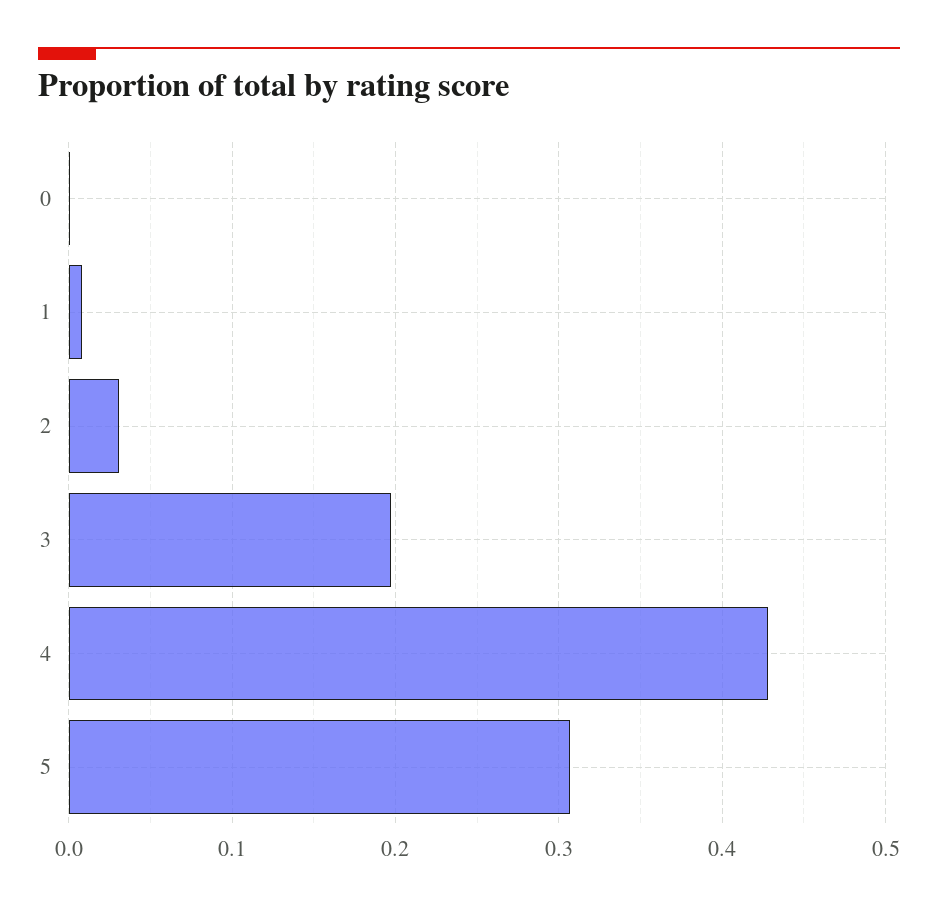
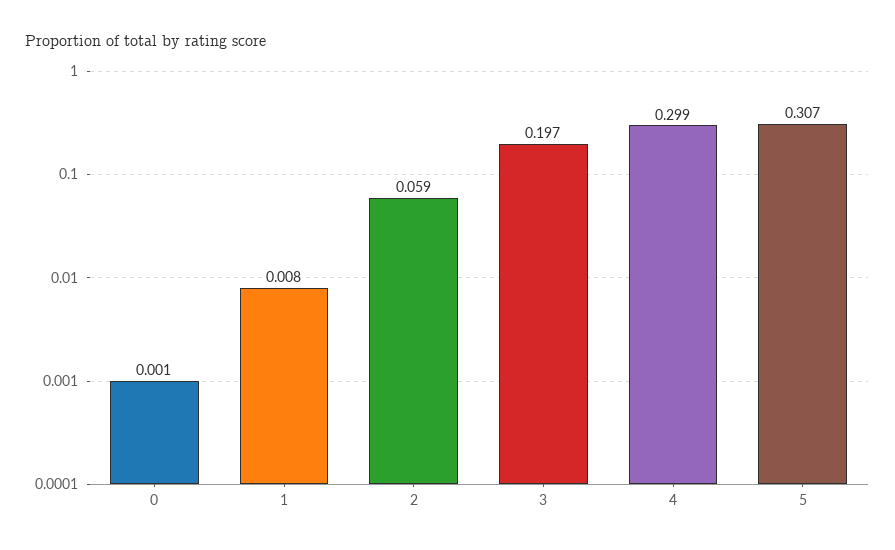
2: 0.03 -> 0.059
4: 0.43 -> 0.299

